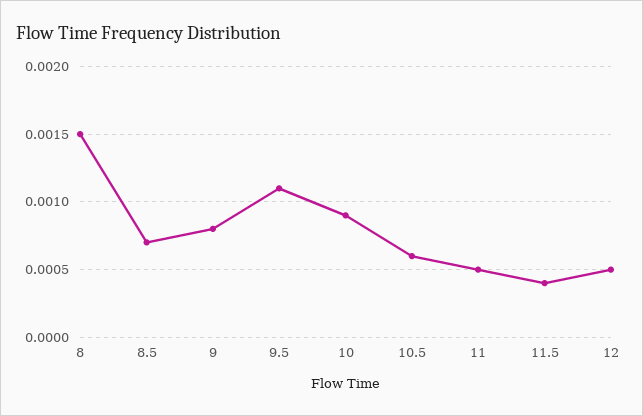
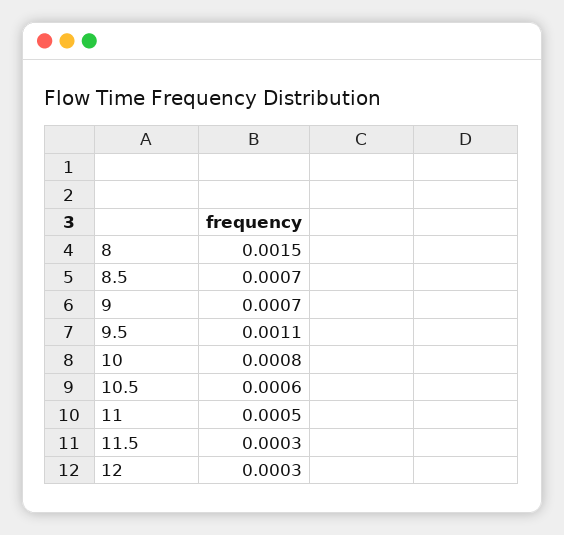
9: 0.0008 -> 0.0007
10: 0.0009 -> 0.0008
11.5: 0.0004 -> 0.0003
12: 0.0005 -> 0.0003

